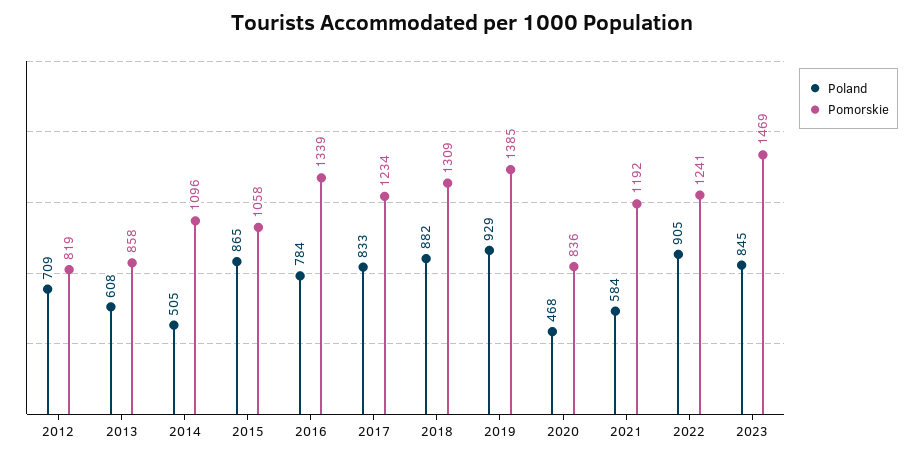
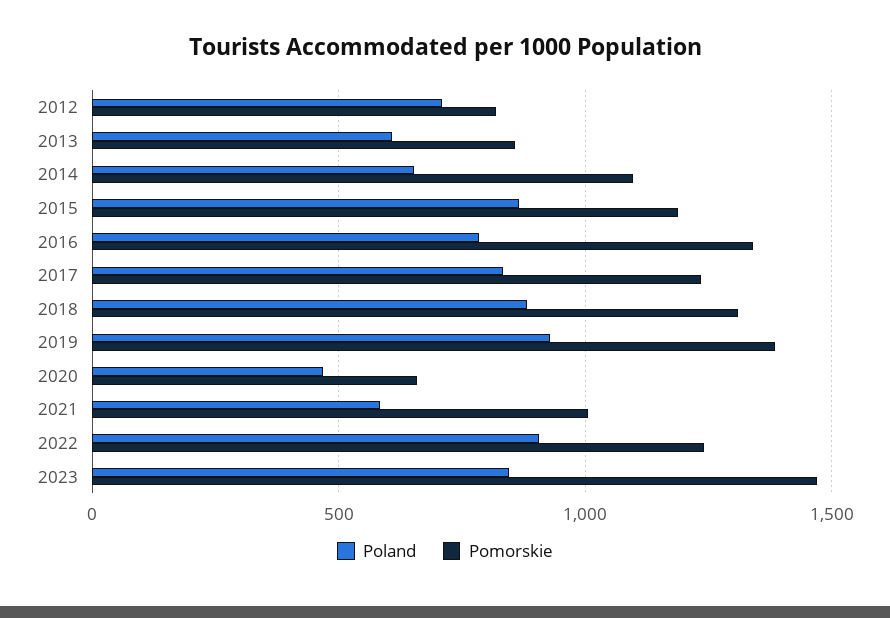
Poland, 2014: 505 -> 650
Pomorskie, 2015: 1058 -> 1200
Pomorskie, 2020: 836 -> 650
Pomorskie, 2021: 1192 -> 1000

